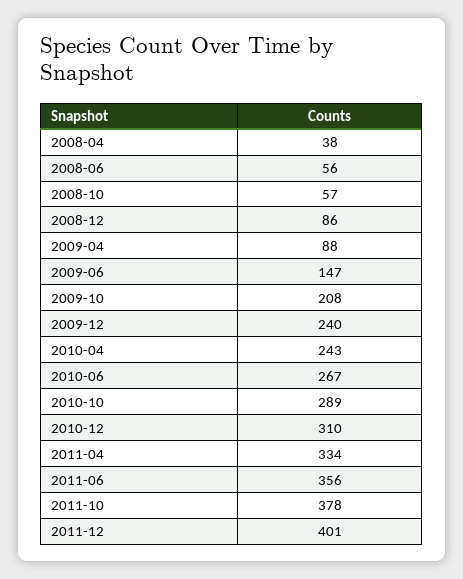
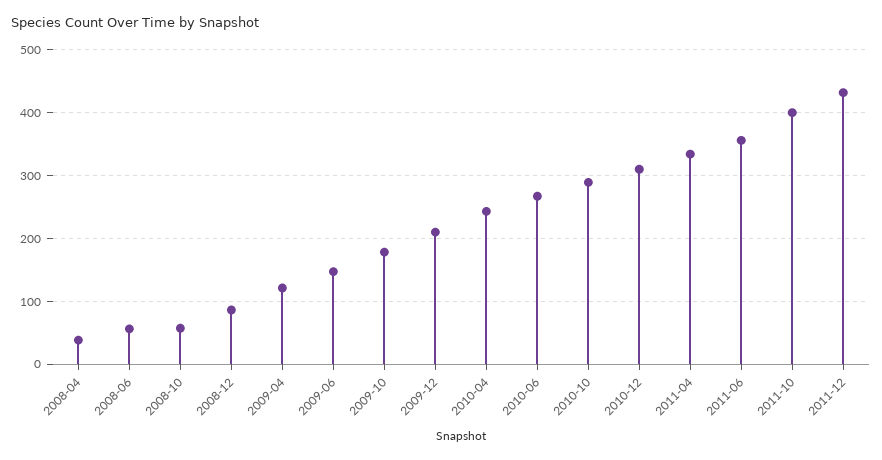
2009-04: 88 -> 120
2009-10: 208 -> 180
2009-12: 240 -> 210
2011-10: 378 -> 400
2011-12: 401 -> 430

